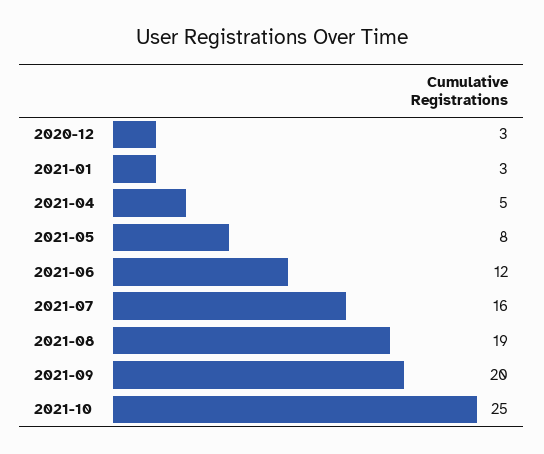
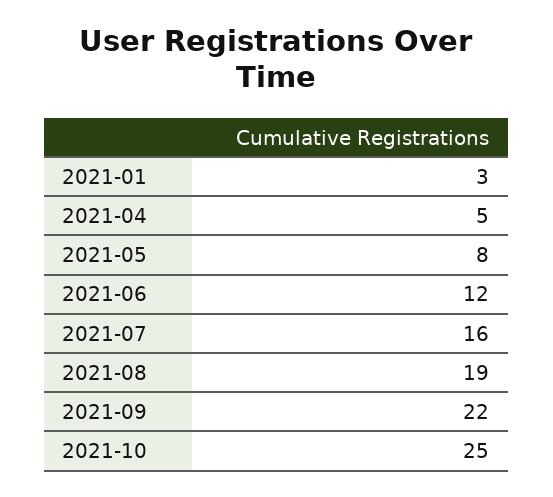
2020-12: 3 -> none
2021-09: 20 -> 22

